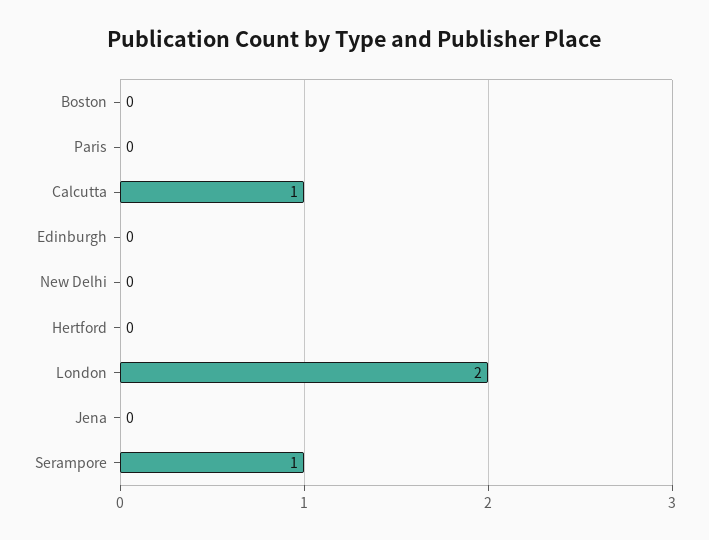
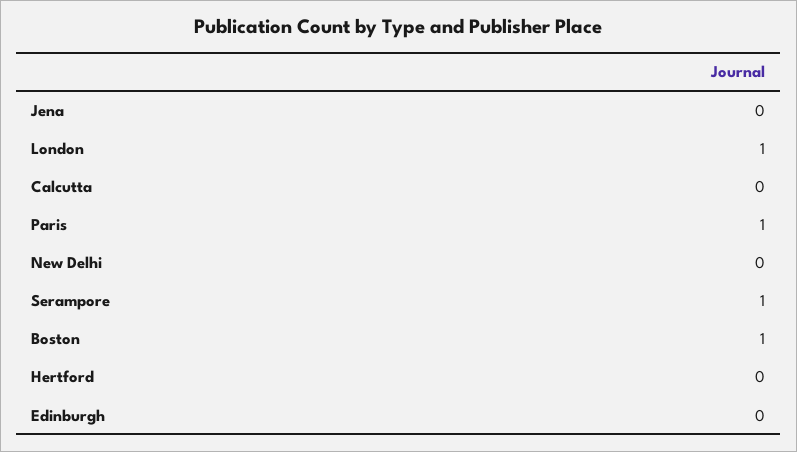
Boston: 0 -> 1
Paris: 0 -> 1
Calcutta: 1 -> 0
London: 2 -> 1

